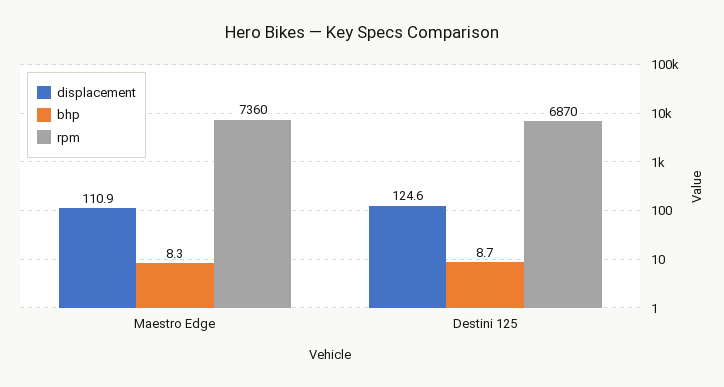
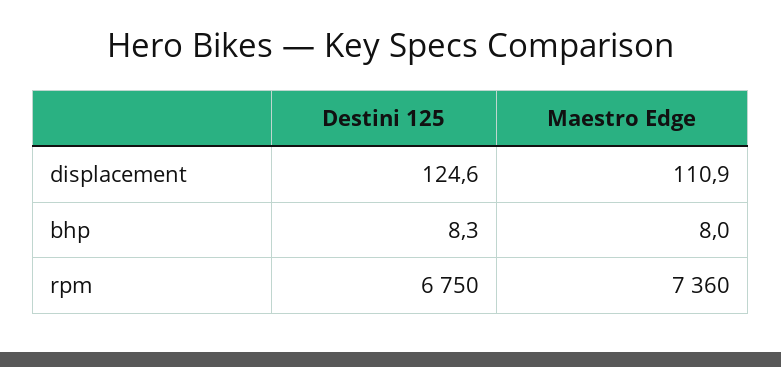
bhp, Maestro Edge: 8.3 -> 8
bhp, Destini 125: 8.7 -> 8.3
rpm, Destini 125: 6870 -> 6750

